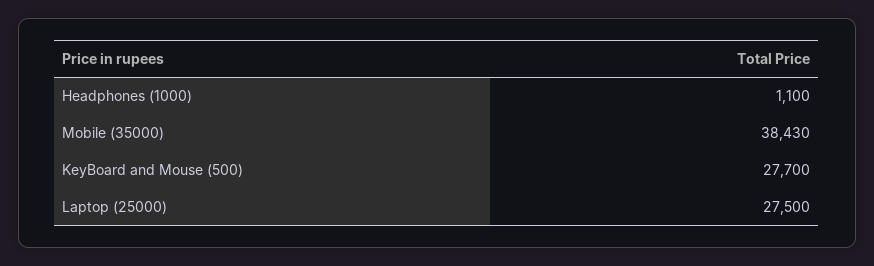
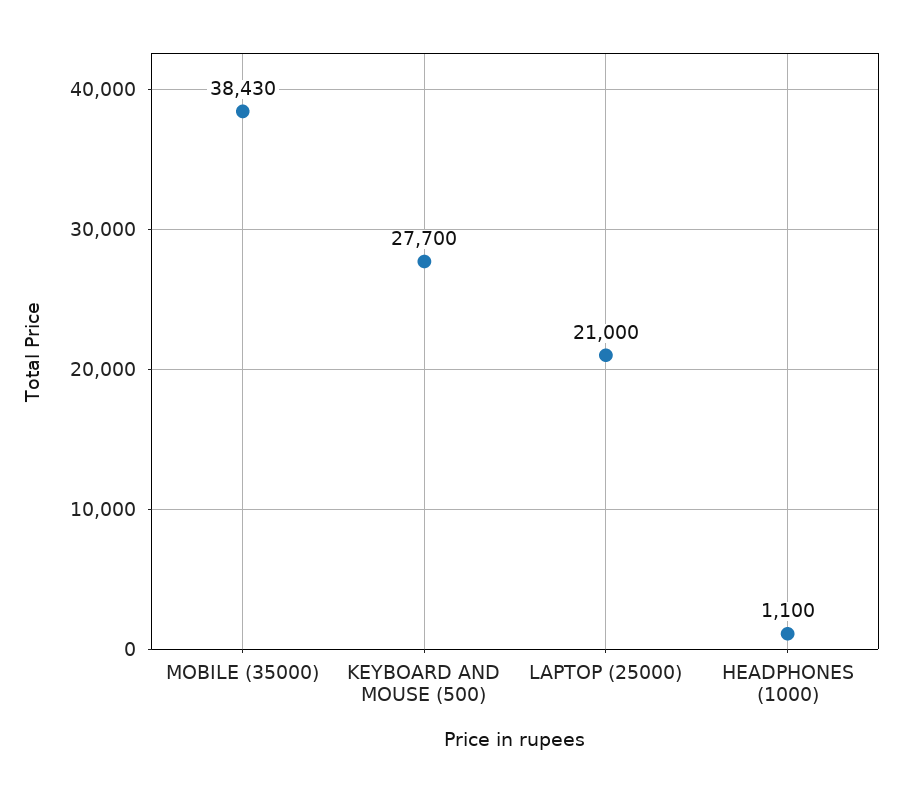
Laptop (25000): 27500 -> 21000

